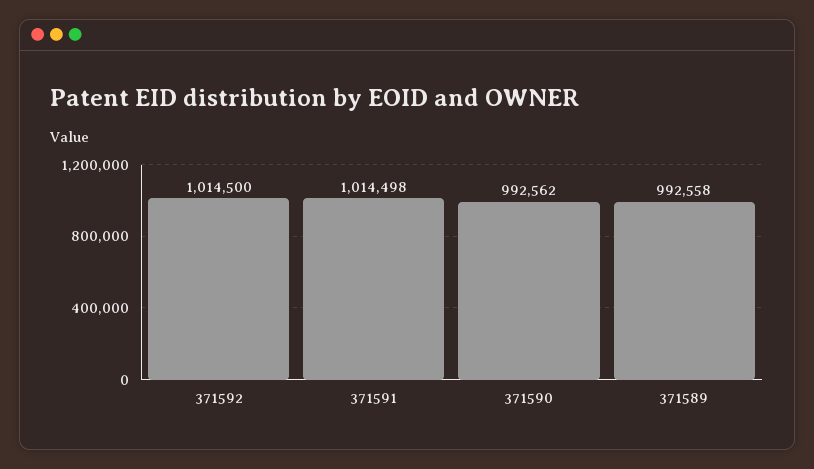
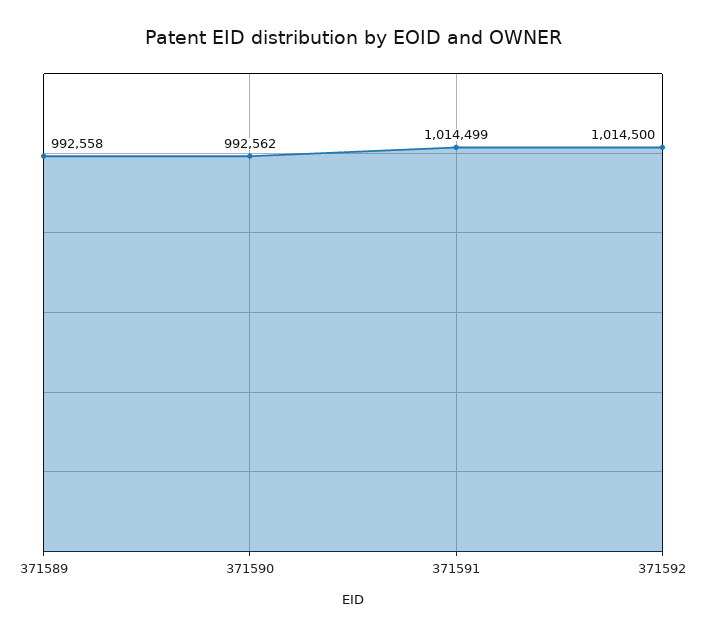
371591: 1014498 -> 1014499

